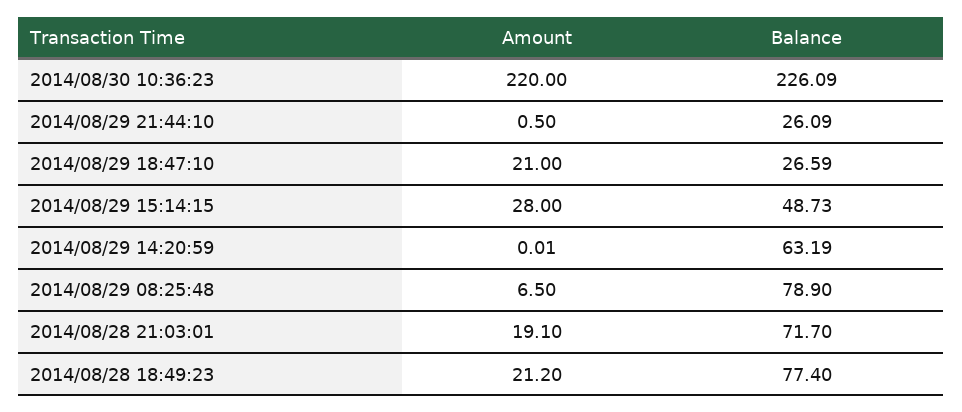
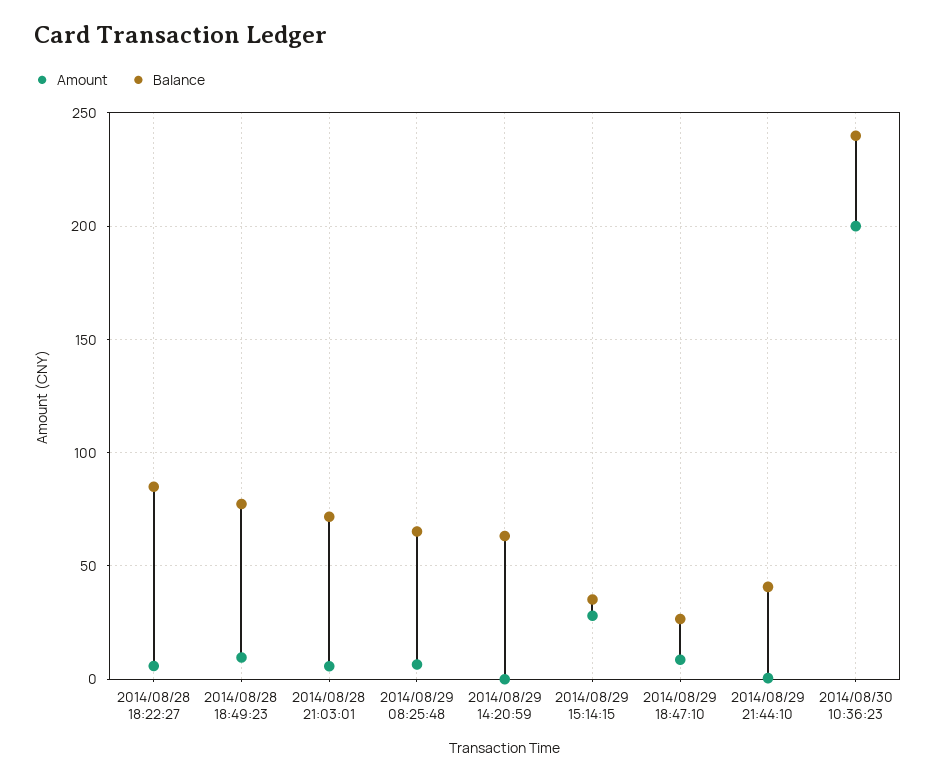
Amount, 2014/08/30 10:36:23: 220 -> 200
Balance, 2014/08/30 10:36:23: 226.09 -> 240
Balance, 2014/08/29 21:44:10: 26.09 -> 40
Amount, 2014/08/29 18:47:10: 21 -> 10
Balance, 2014/08/29 15:14:15: 48.73 -> 35
Balance, 2014/08/29 08:25:48: 78.9 -> 65
Amount, 2014/08/28 21:03:01: 19.1 -> 5
Amount, 2014/08/28 18:49:23: 21.2 -> 10
Amount, 2014/08/28 18:22:27: none -> 5
Balance, 2014/08/28 18:22:27: none -> 85

